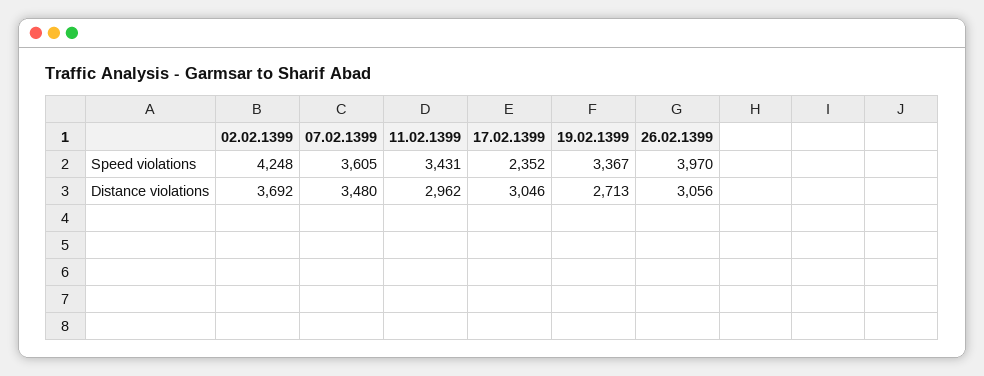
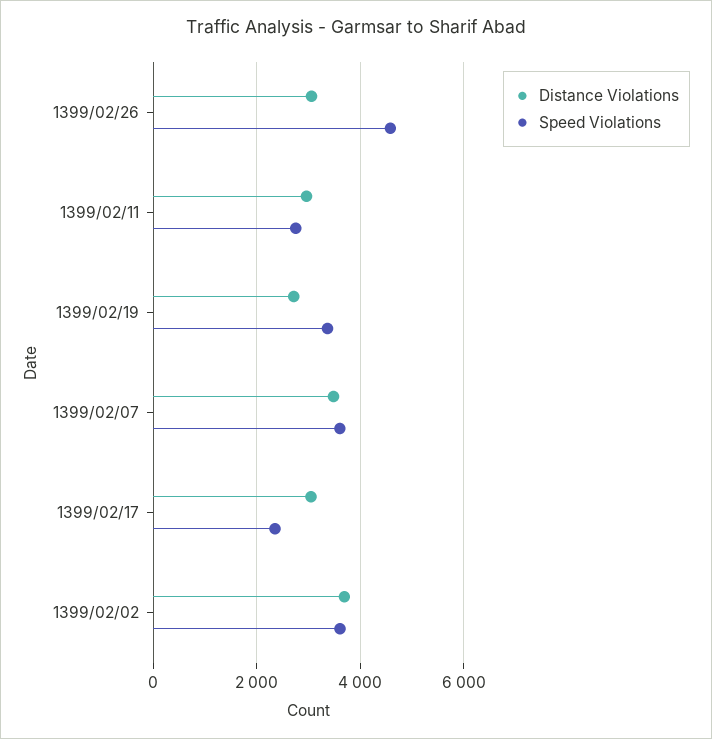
Speed violations, 02.02.1399: 4248 -> 3600
Speed violations, 11.02.1399: 3431 -> 2800
Speed violations, 26.02.1399: 3970 -> 4600

